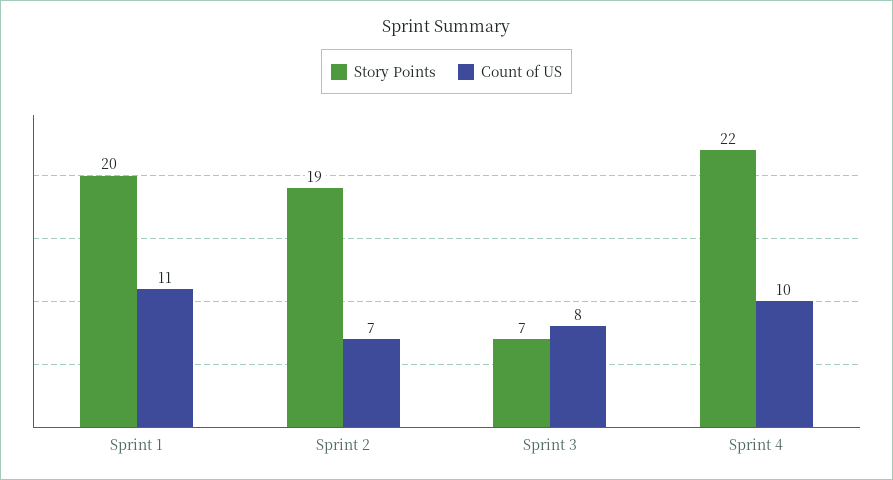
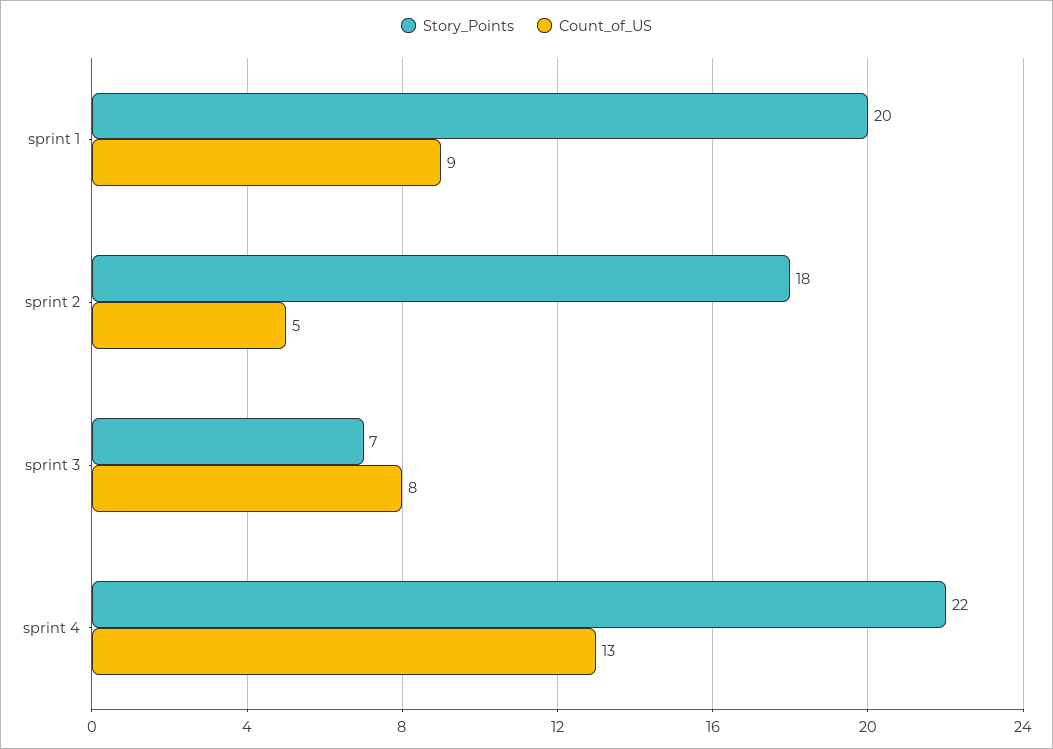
Count of US, Sprint 1: 11 -> 9
Story Points, Sprint 2: 19 -> 18
Count of US, Sprint 2: 7 -> 5
Count of US, Sprint 4: 10 -> 13

